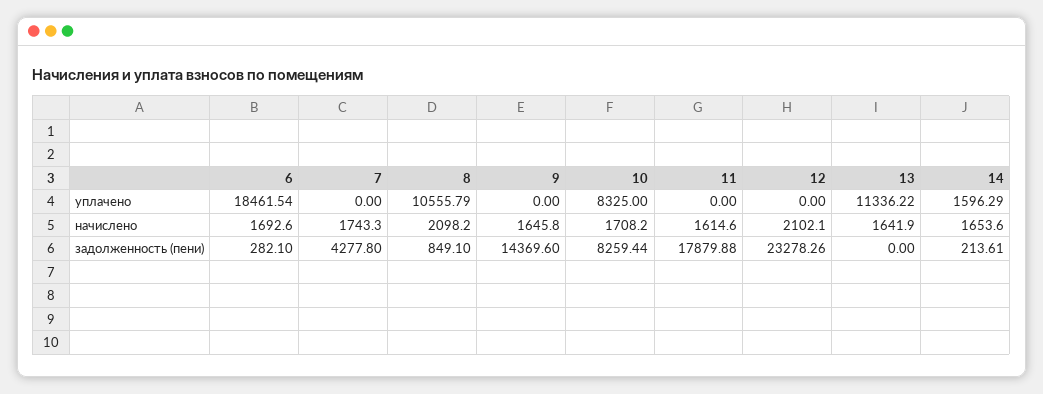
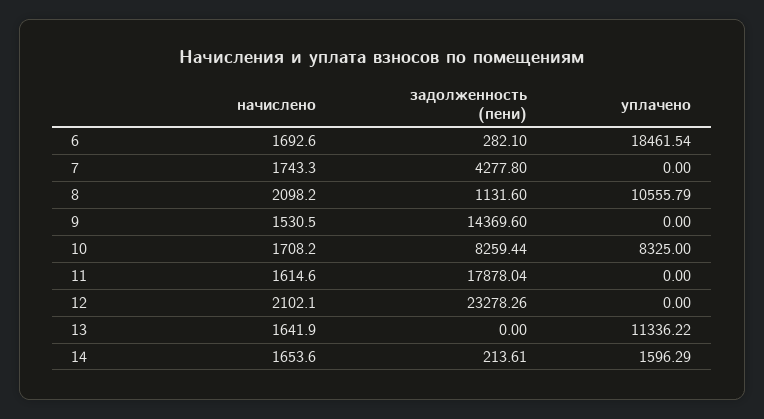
9, начислено: 1645.8 -> 1530.5
8, задолженность (пени): 849.1 -> 1131.6
11, задолженность (пени): 17879.88 -> 17878.04

